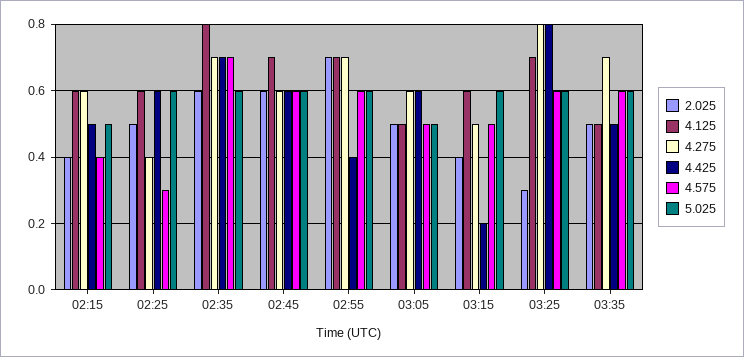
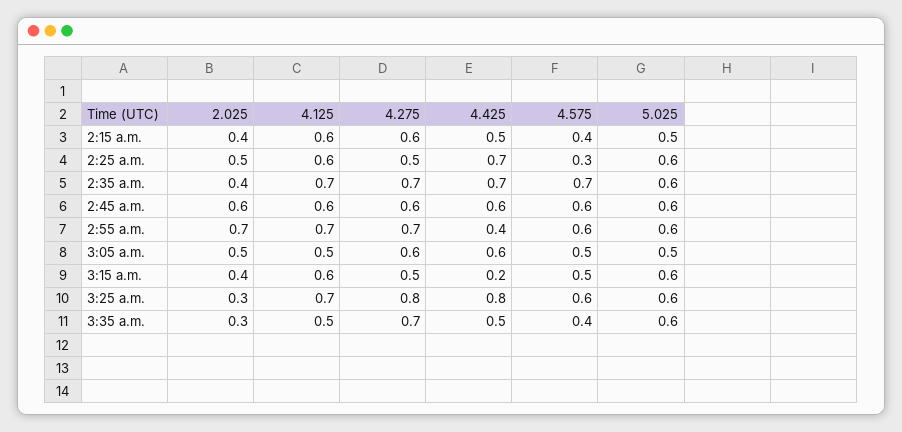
4.275, 02:25: 0.4 -> 0.5
4.425, 02:25: 0.6 -> 0.7
2.025, 02:35: 0.6 -> 0.4
4.125, 02:35: 0.8 -> 0.7
4.125, 02:45: 0.7 -> 0.6
2.025, 03:35: 0.5 -> 0.3
4.575, 03:35: 0.6 -> 0.4

